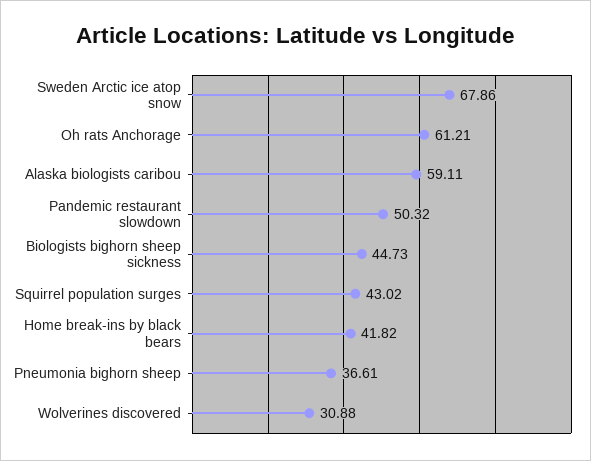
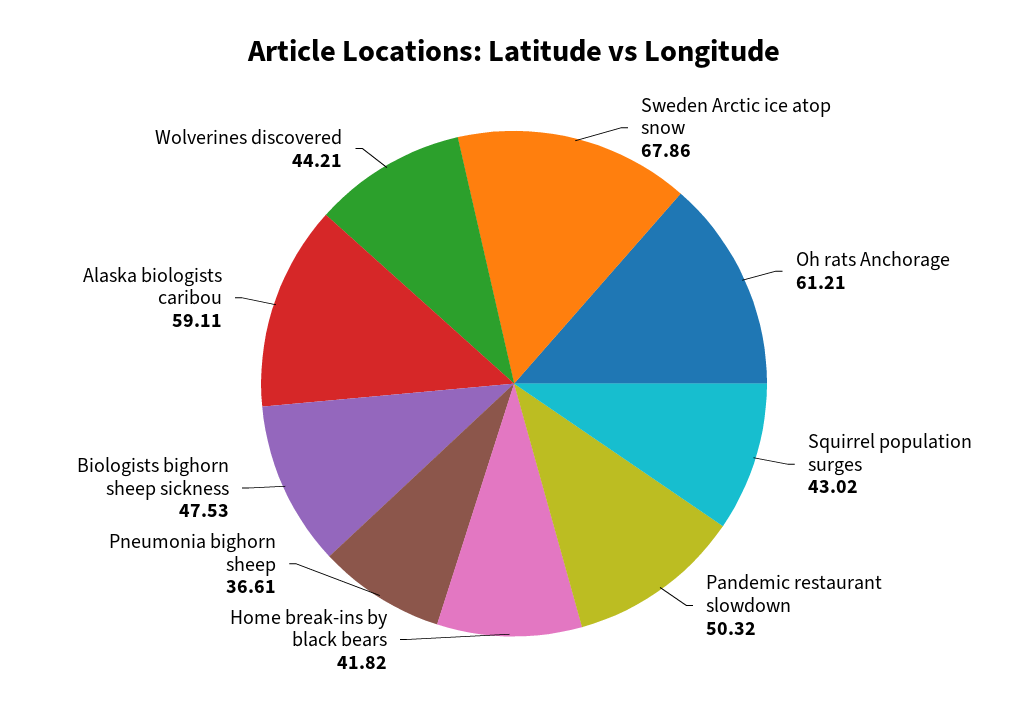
Biologists bighorn sheep sickness: 44.73 -> 47.53
Wolverines discovered: 30.88 -> 44.21

